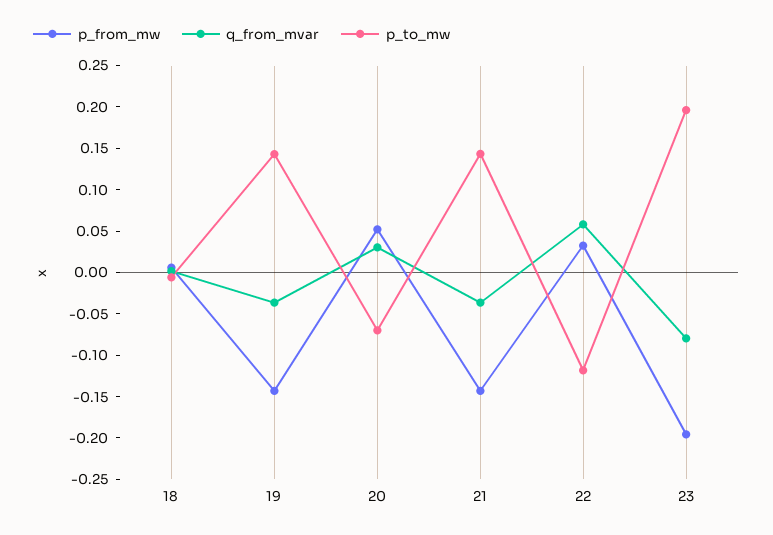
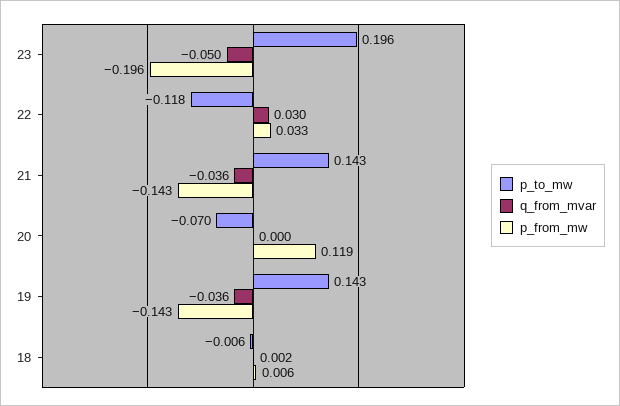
p_from_mw, 20: 0.05 -> 0.119
q_from_mvar, 20: 0.03 -> 0
q_from_mvar, 22: 0.06 -> 0.03
q_from_mvar, 23: -0.08 -> -0.05

